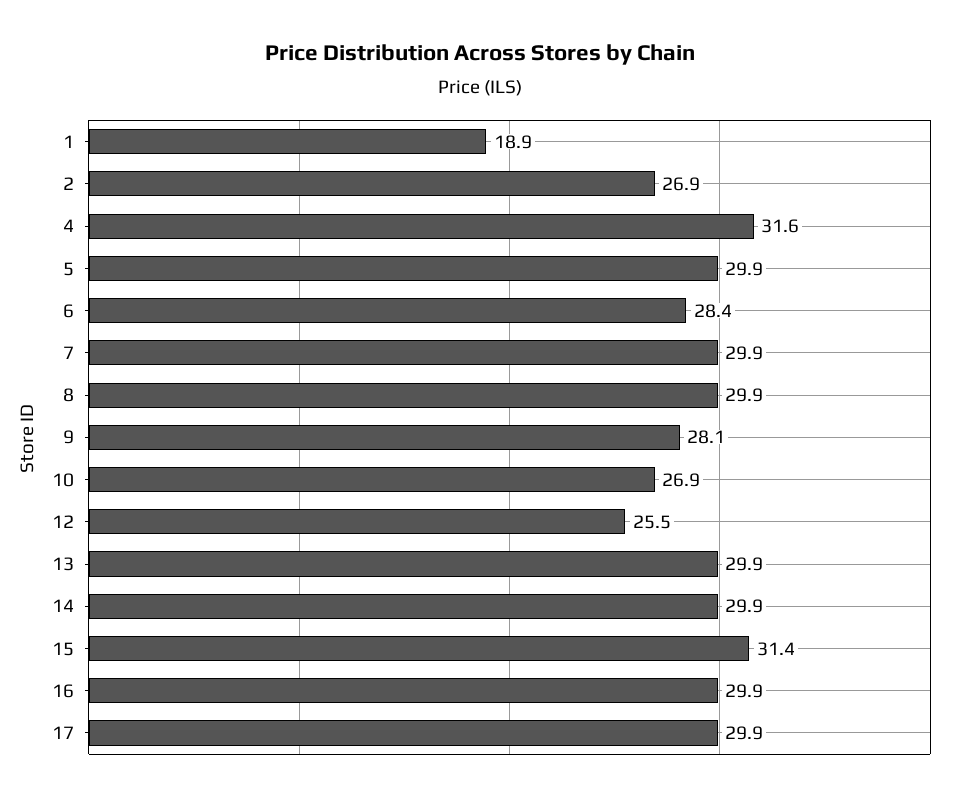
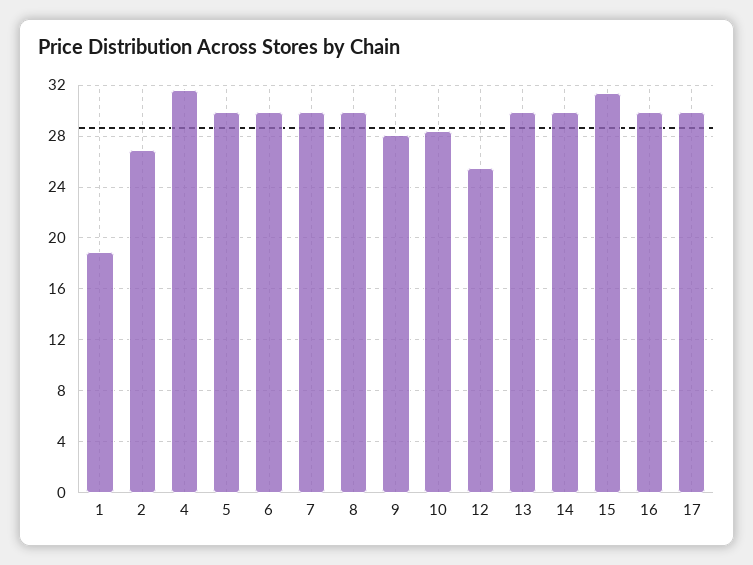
6: 28.4 -> 30
10: 26.9 -> 28.5

